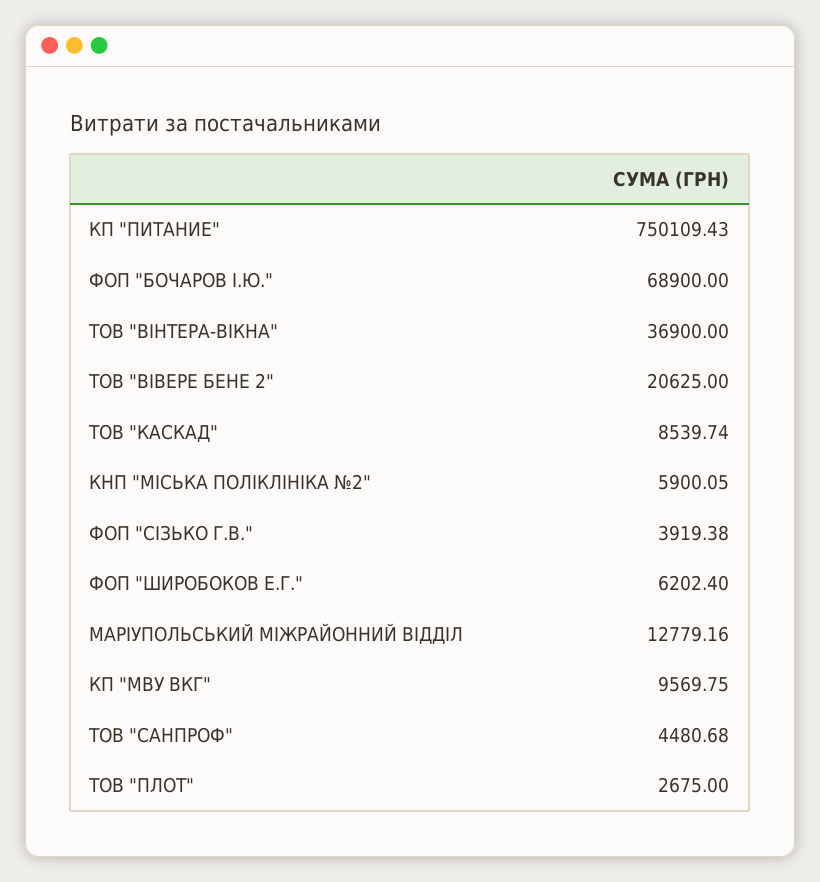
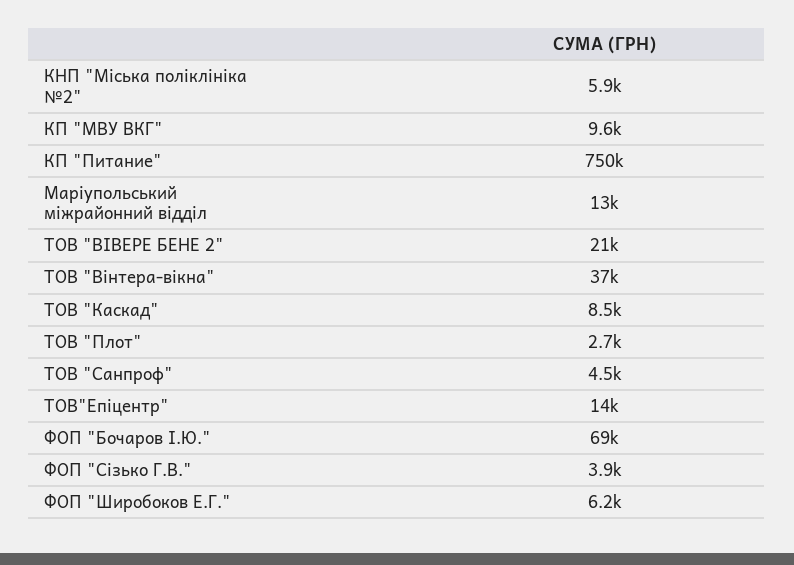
ТОВ"Епіцентр": none -> 14000

